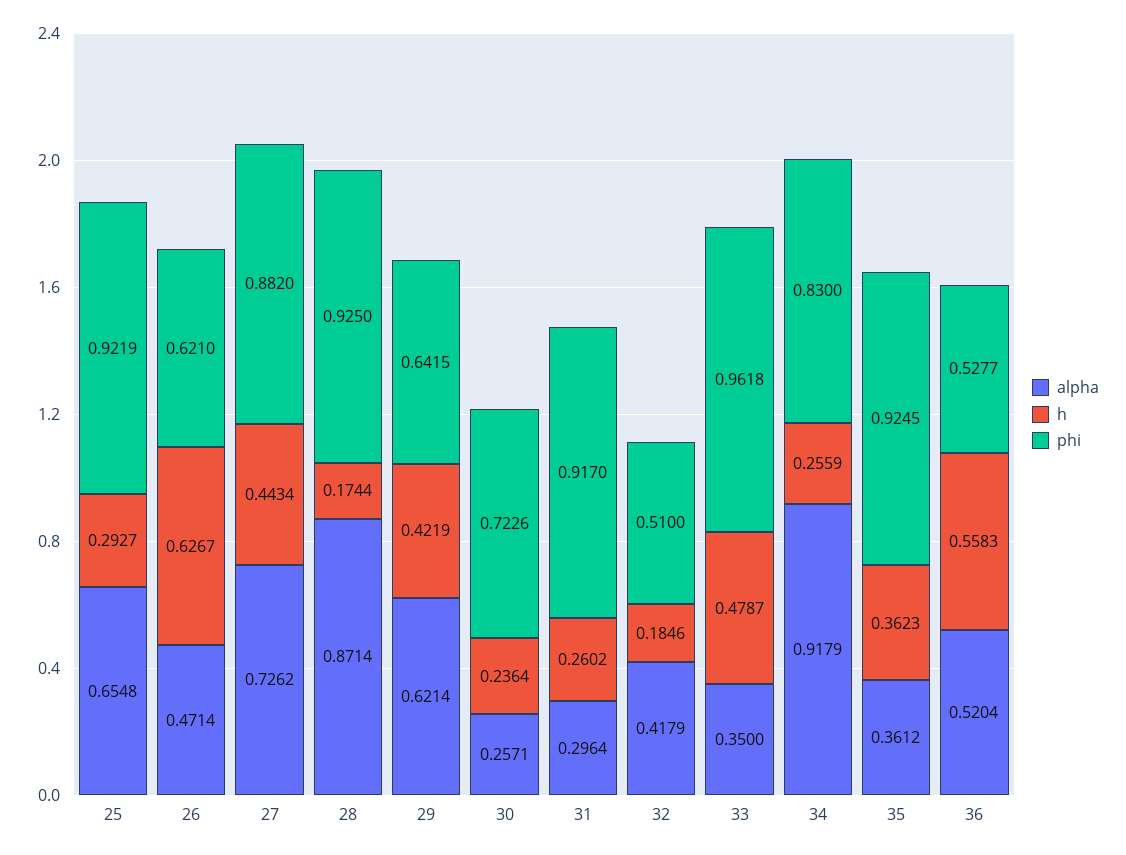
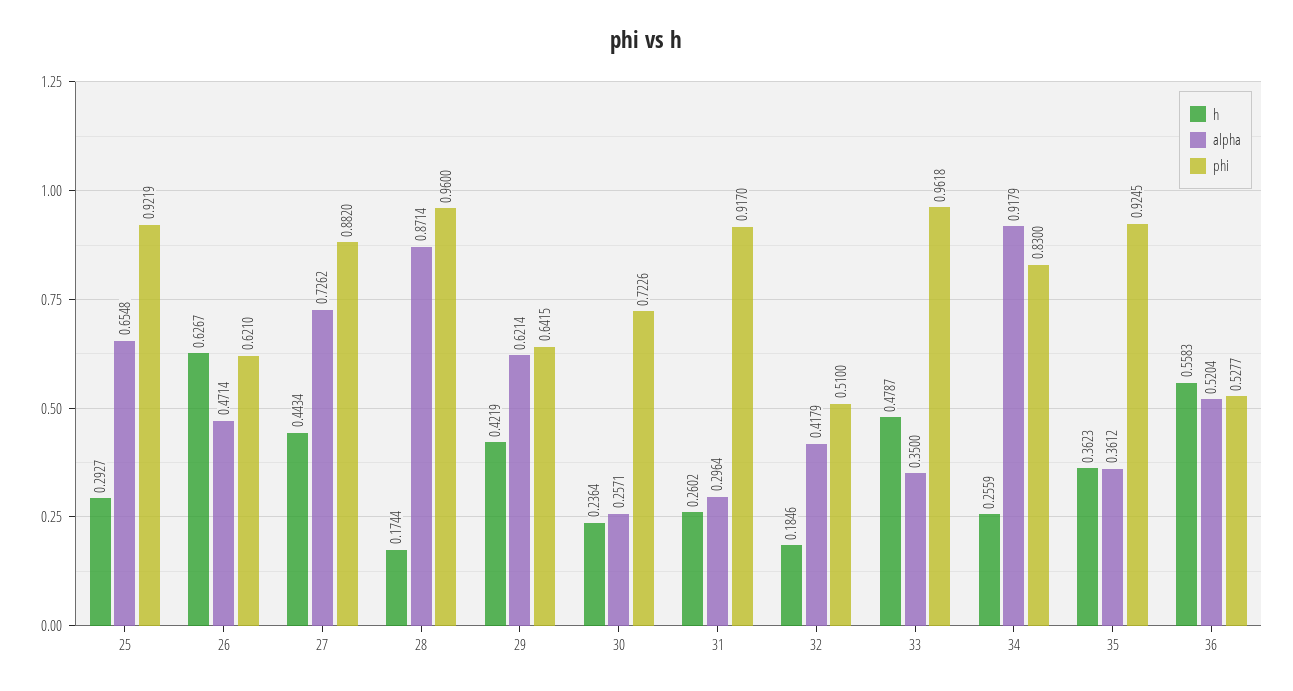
phi, 28: 0.925 -> 0.96

